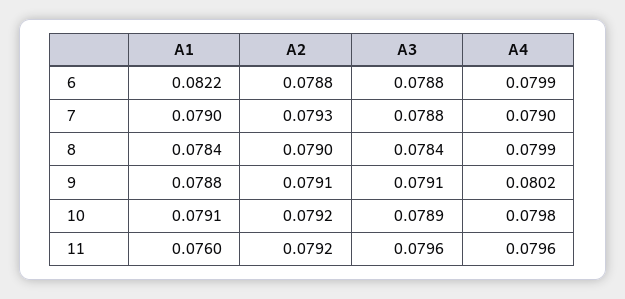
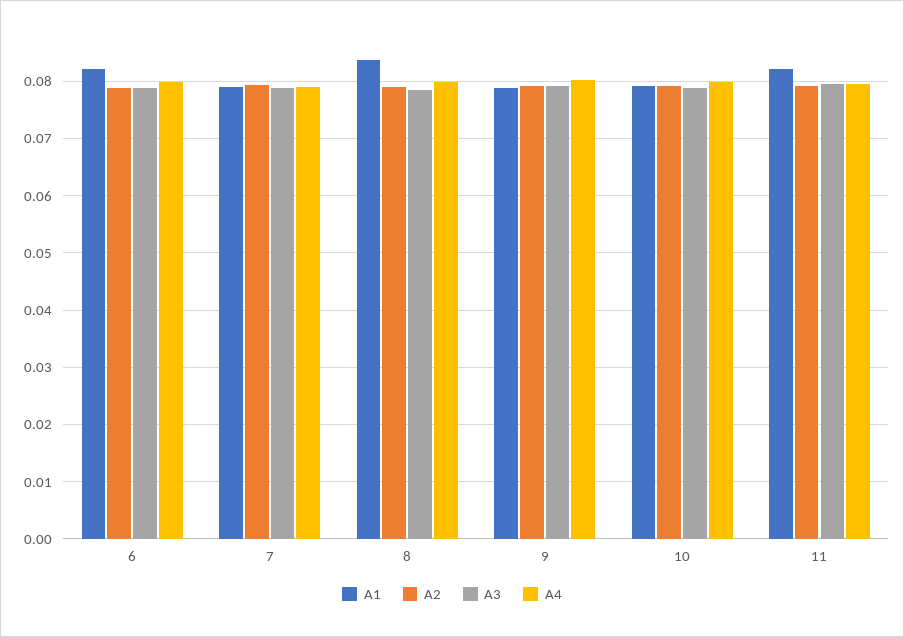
A1, 8: 0.0784 -> 0.084
A1, 11: 0.076 -> 0.082

